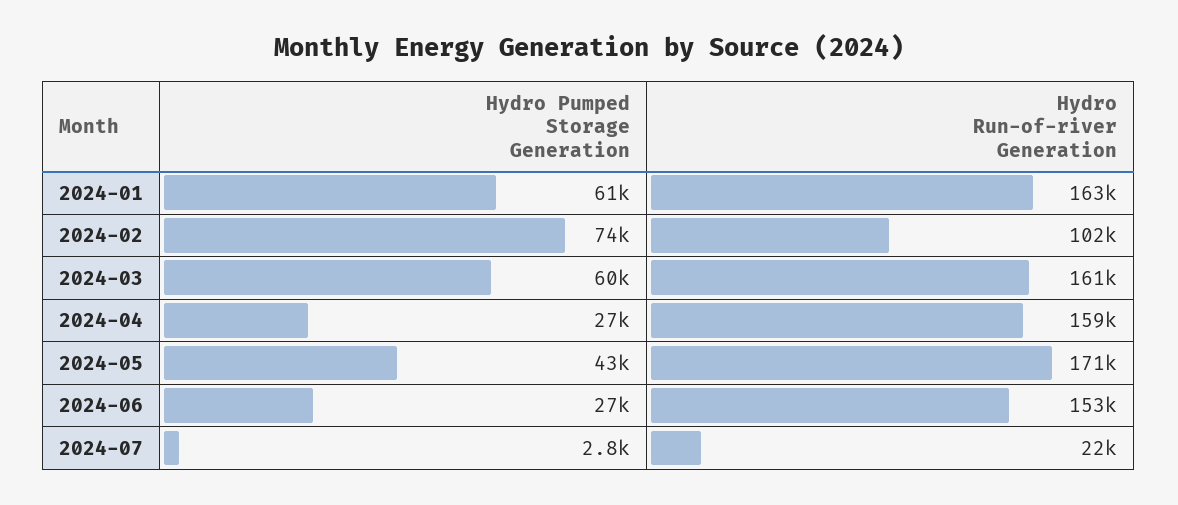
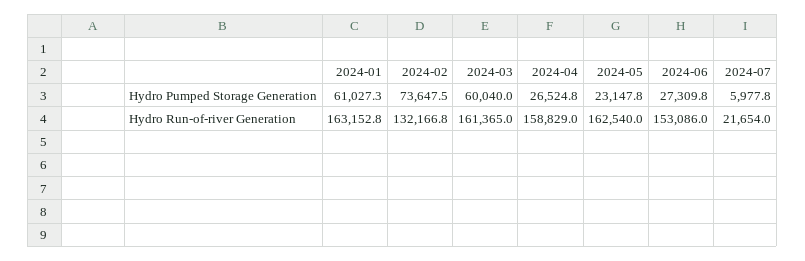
Hydro Run-of-river Generation, 2024-02: 102000 -> 132166.8
Hydro Pumped Storage Generation, 2024-05: 43000 -> 23147.8
Hydro Run-of-river Generation, 2024-05: 171000 -> 162540
Hydro Pumped Storage Generation, 2024-07: 2800 -> 5977.8

